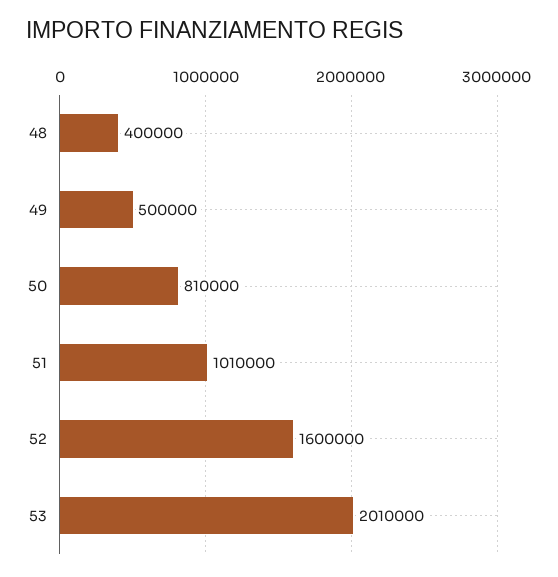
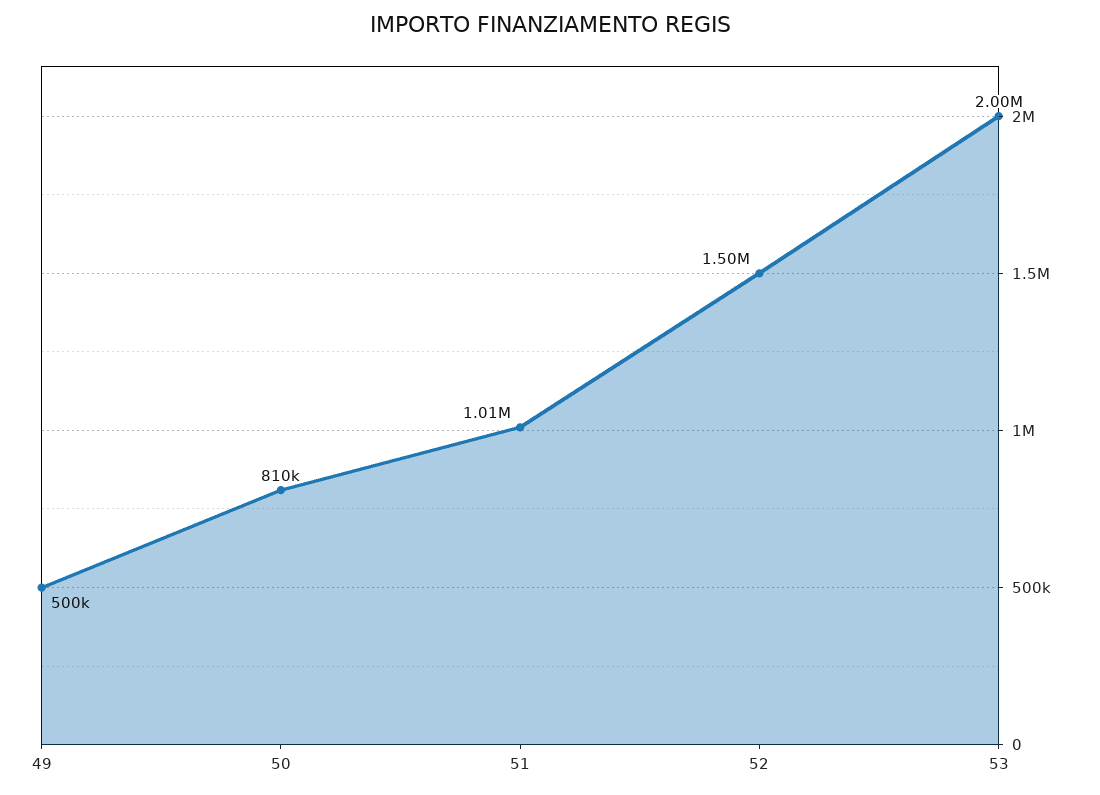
48: 400000 -> none
52: 1600000 -> 1500000
53: 2010000 -> 2000000

